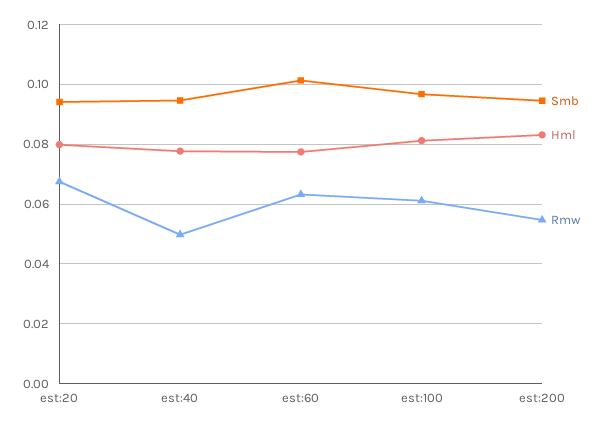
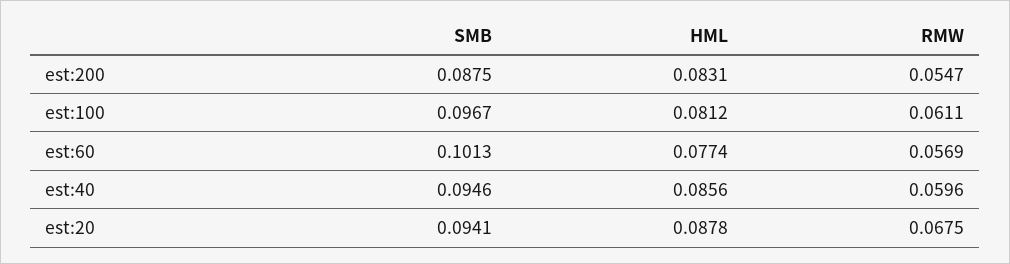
Hml, est:20: 0.08 -> 0.0878
Hml, est:40: 0.0775 -> 0.0856
Rmw, est:40: 0.05 -> 0.0596
Rmw, est:60: 0.0625 -> 0.0569
Smb, est:200: 0.095 -> 0.0875

